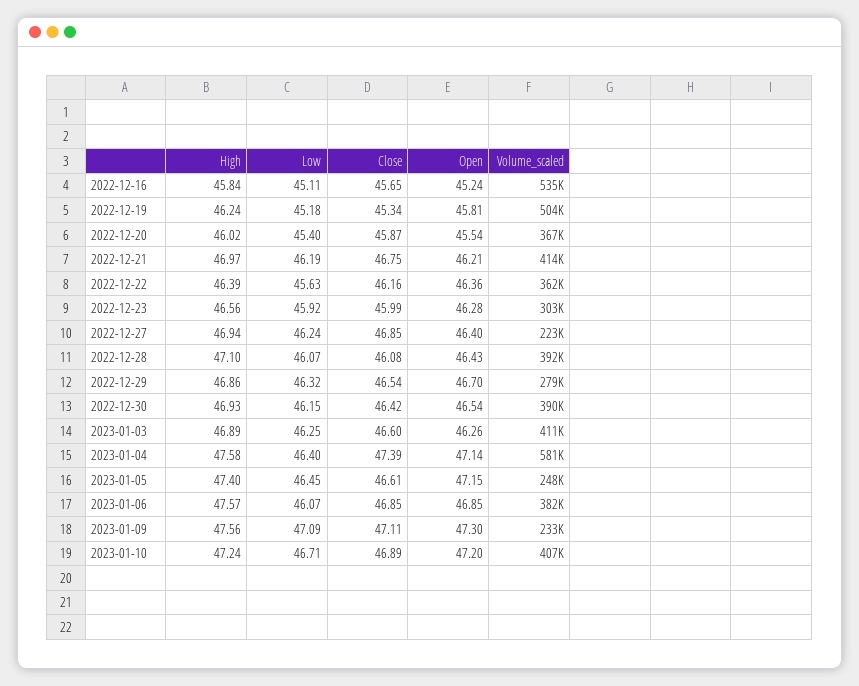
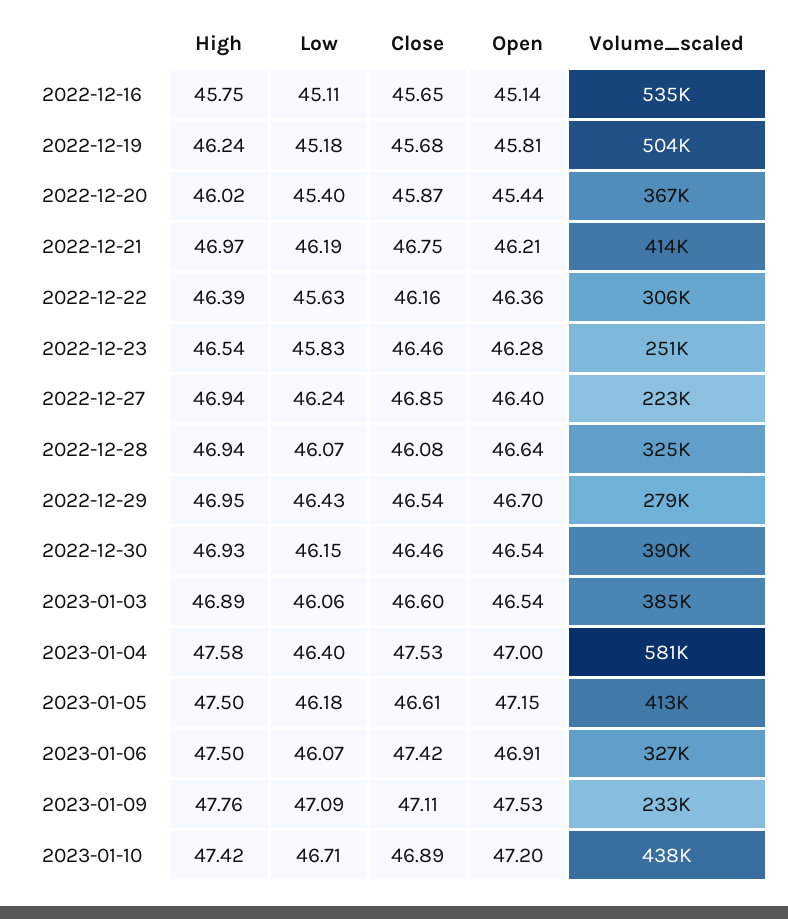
High, 2022-12-16: 45.84 -> 45.75
Open, 2022-12-16: 45.24 -> 45.14
Close, 2022-12-19: 45.34 -> 45.68
Open, 2022-12-20: 45.54 -> 45.44
Volume_scaled, 2022-12-22: 362000 -> 306000
High, 2022-12-23: 46.56 -> 46.54
Low, 2022-12-23: 45.92 -> 45.83
Close, 2022-12-23: 45.99 -> 46.46
Volume_scaled, 2022-12-23: 303000 -> 251000
High, 2022-12-28: 47.1 -> 46.94
Open, 2022-12-28: 46.43 -> 46.64
Volume_scaled, 2022-12-28: 392000 -> 325000
High, 2022-12-29: 46.86 -> 46.95
Low, 2022-12-29: 46.32 -> 46.43
Close, 2022-12-30: 46.42 -> 46.46
Low, 2023-01-03: 46.25 -> 46.06
Open, 2023-01-03: 46.26 -> 46.54
Volume_scaled, 2023-01-03: 411000 -> 385000
Close, 2023-01-04: 47.39 -> 47.53
Open, 2023-01-04: 47.14 -> 47
High, 2023-01-05: 47.4 -> 47.5
Low, 2023-01-05: 46.45 -> 46.18
Volume_scaled, 2023-01-05: 248000 -> 413000
High, 2023-01-06: 47.57 -> 47.5
Close, 2023-01-06: 46.85 -> 47.42
Open, 2023-01-06: 46.85 -> 46.91
Volume_scaled, 2023-01-06: 382000 -> 327000
High, 2023-01-09: 47.56 -> 47.76
Open, 2023-01-09: 47.3 -> 47.53
High, 2023-01-10: 47.24 -> 47.42
Volume_scaled, 2023-01-10: 407000 -> 438000

